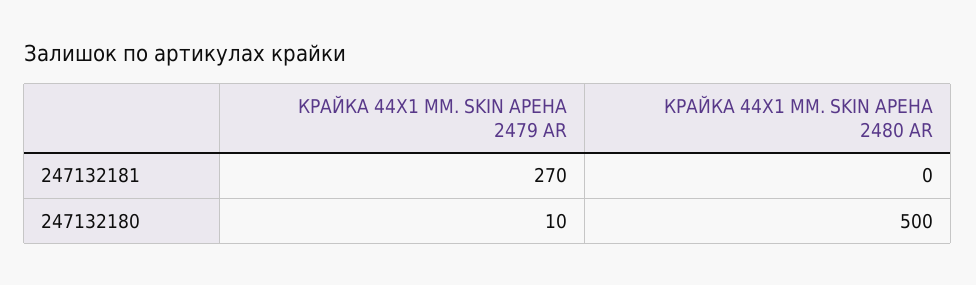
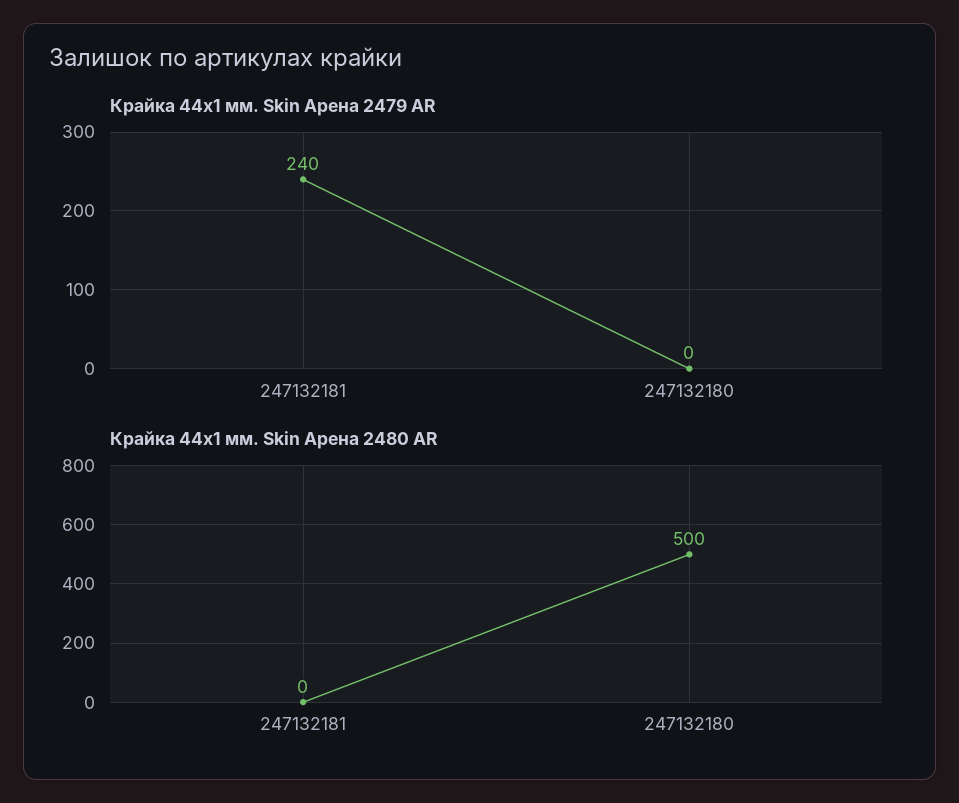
КРАЙКА 44X1 ММ. SKIN АРЕНА 2479 AR, 247132181: 270 -> 240
КРАЙКА 44X1 ММ. SKIN АРЕНА 2479 AR, 247132180: 10 -> 0

